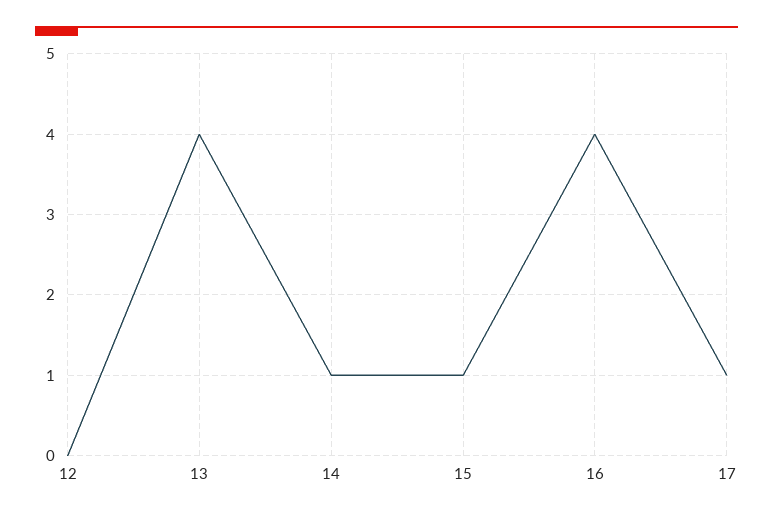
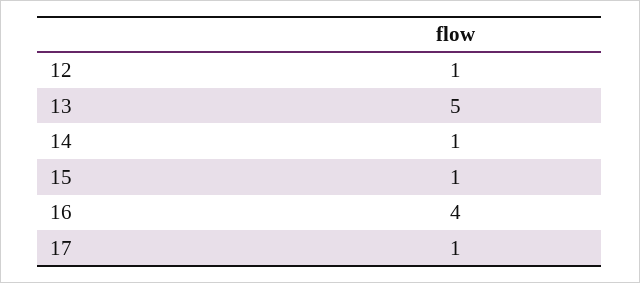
12: 0 -> 1
13: 4 -> 5

